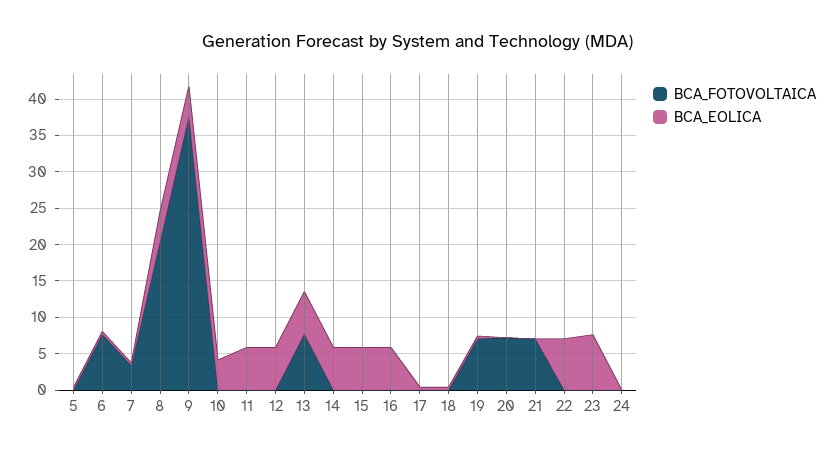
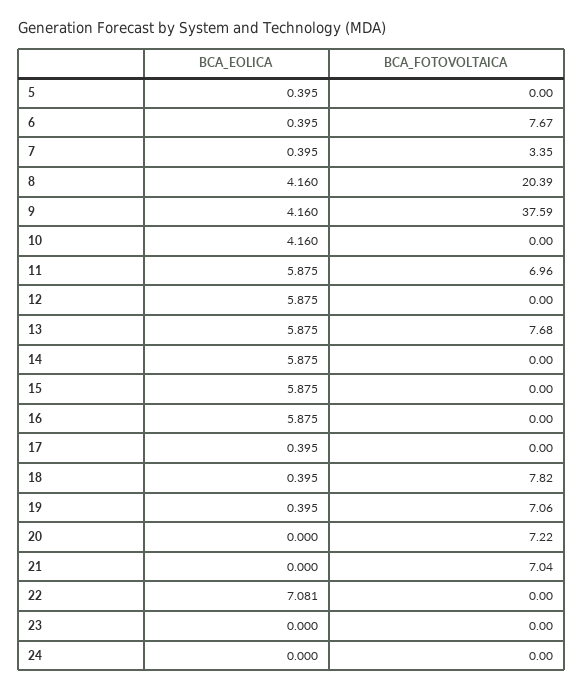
BCA_FOTOVOLTAICA, 11: 0 -> 6.96
BCA_FOTOVOLTAICA, 18: 0 -> 7.82
BCA_EOLICA, 23: 7.5 -> 0

